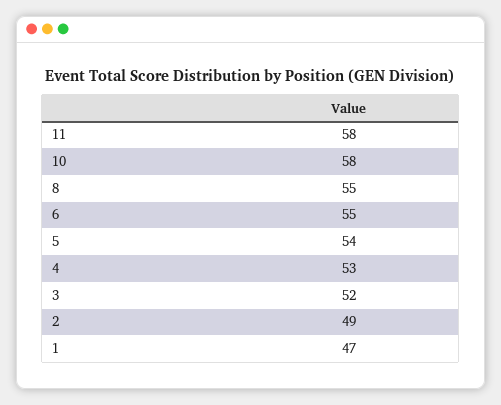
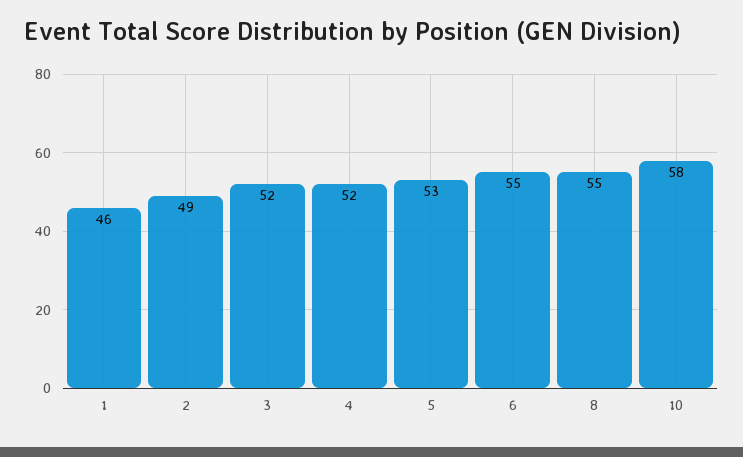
11: 58 -> none
5: 54 -> 53
4: 53 -> 52
1: 47 -> 46

